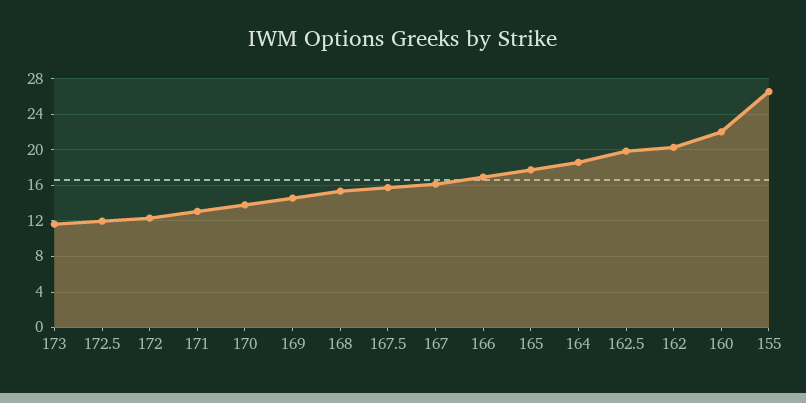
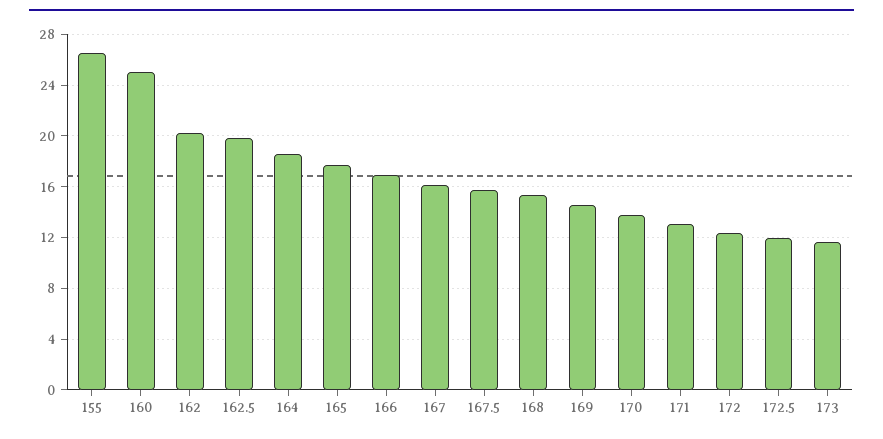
160: 22 -> 25

